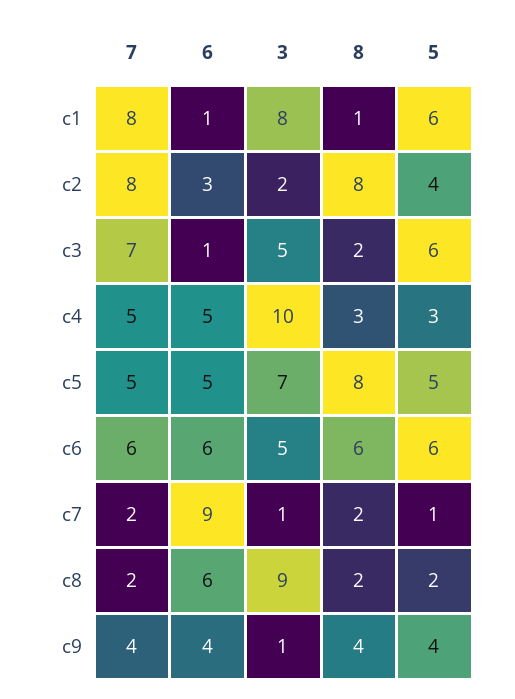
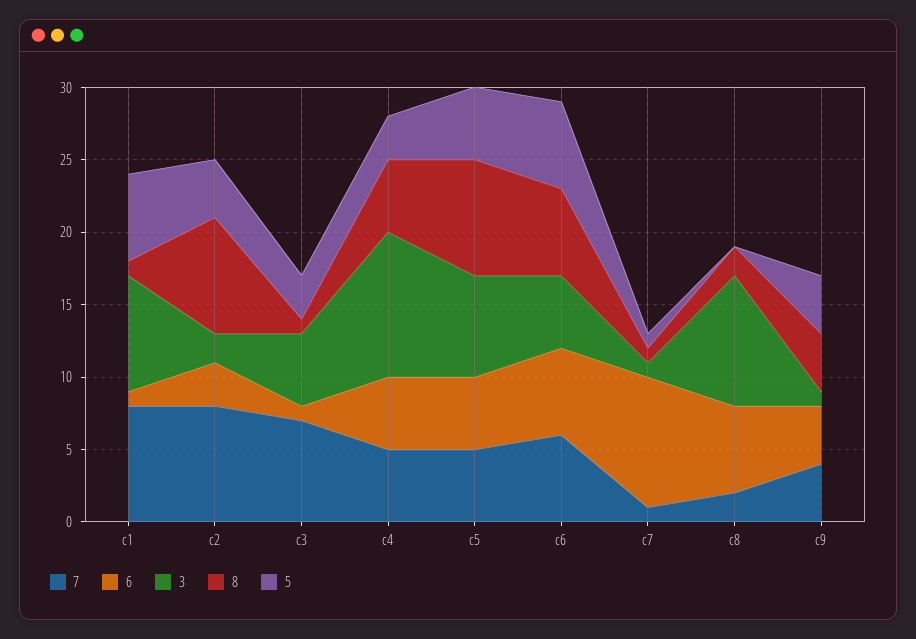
8, c3: 2 -> 1
5, c3: 6 -> 3
8, c4: 3 -> 5
7, c7: 2 -> 1
8, c7: 2 -> 1
5, c8: 2 -> 0

